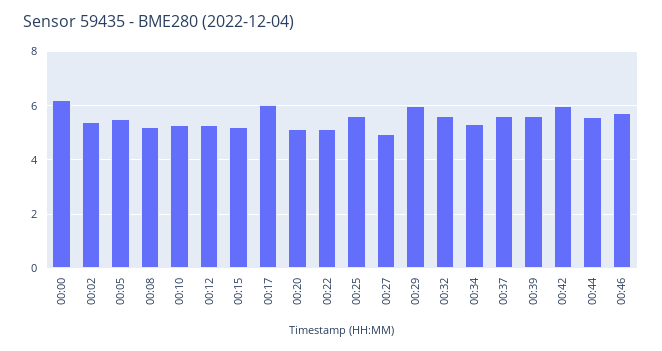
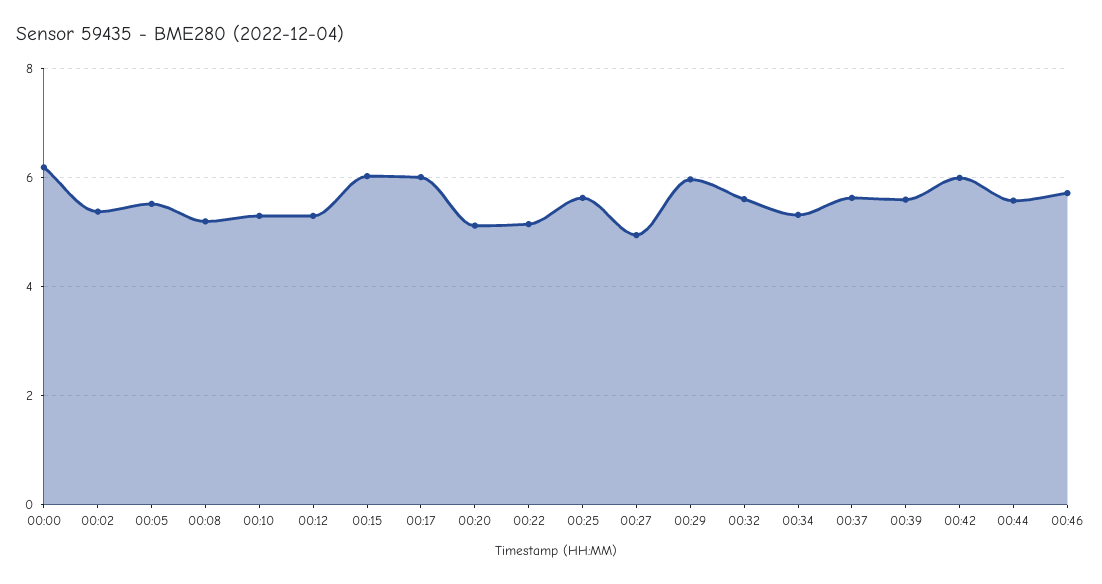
00:15: 5.25 -> 6

